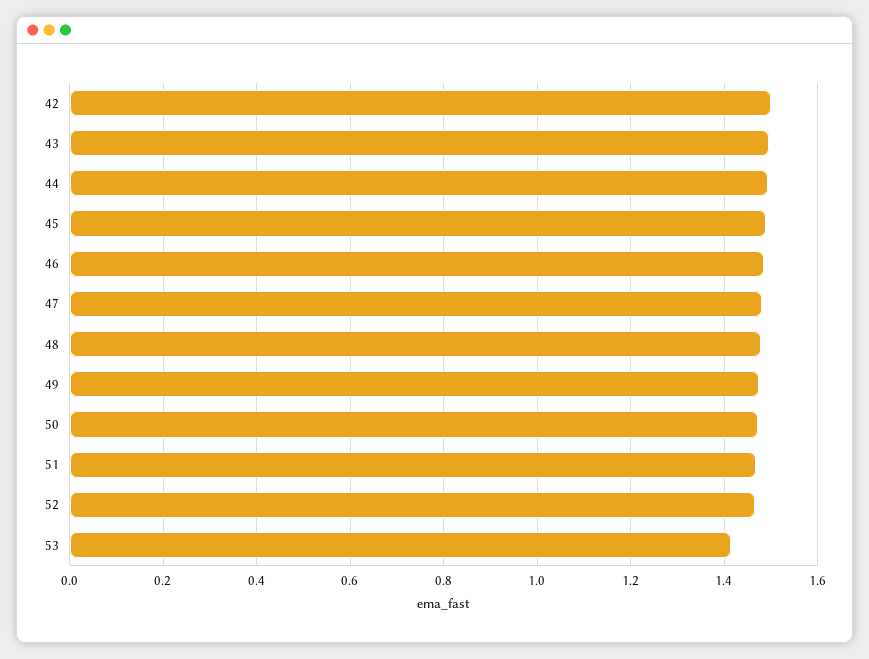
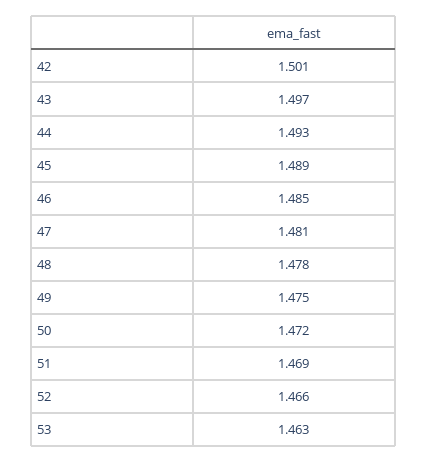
53: 1.42 -> 1.463

